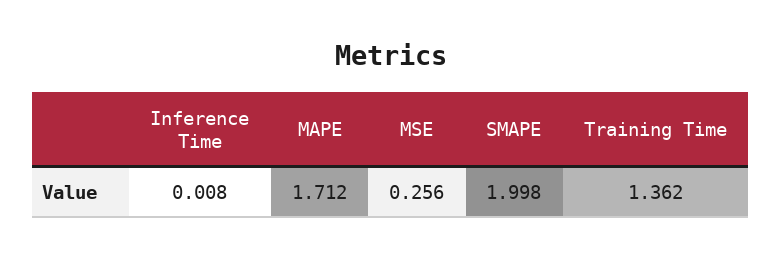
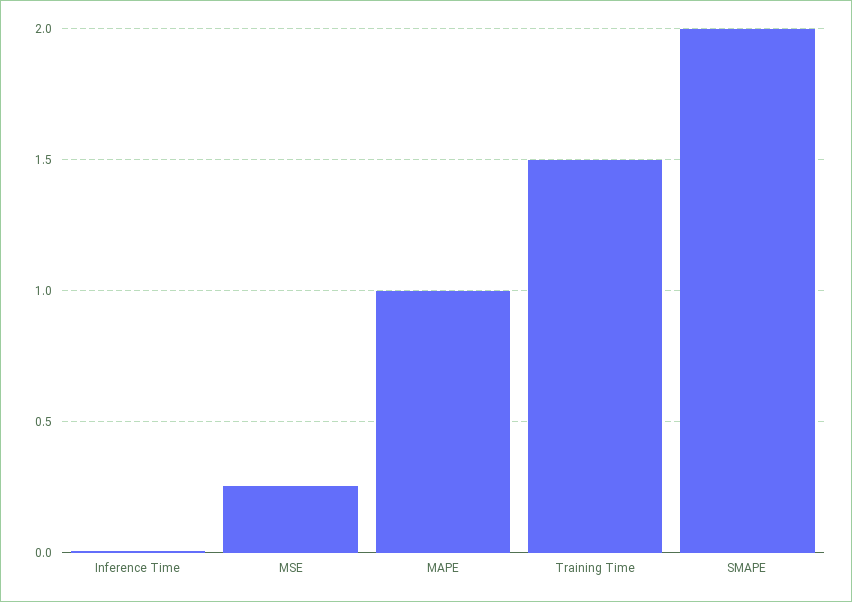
MAPE: 1.712 -> 1
Training Time: 1.362 -> 1.5

